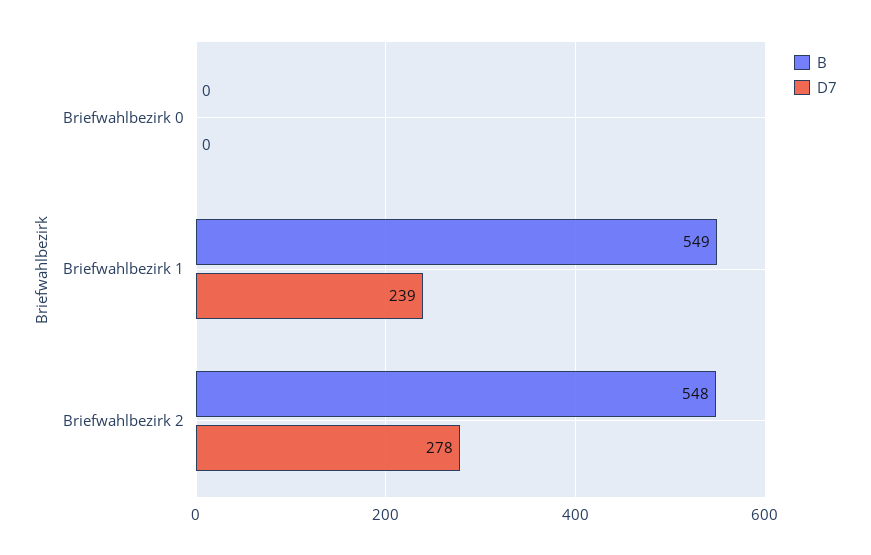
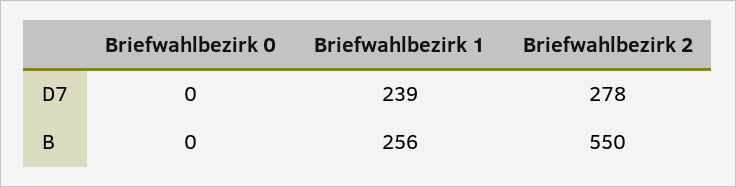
B, Briefwahlbezirk 1: 549 -> 256
B, Briefwahlbezirk 2: 548 -> 550

